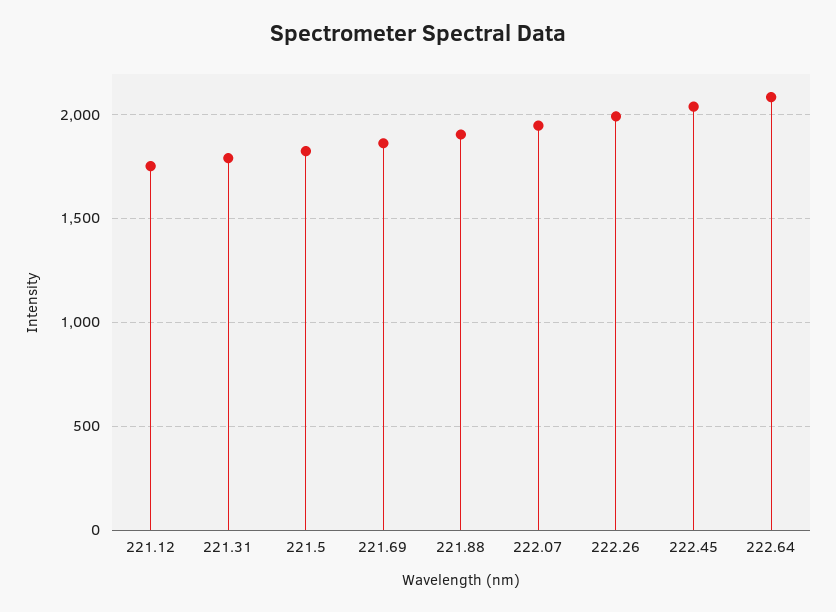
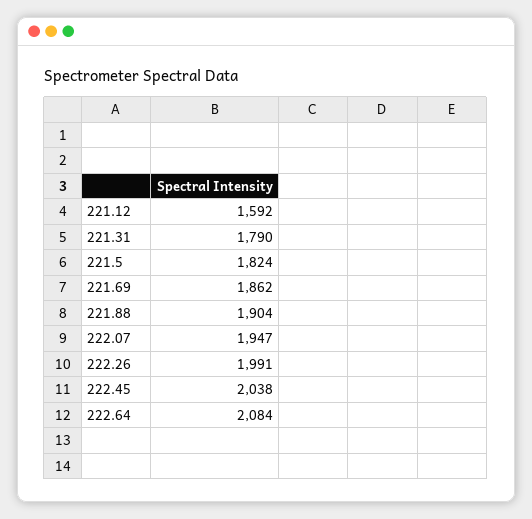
221.12: 1750 -> 1592

